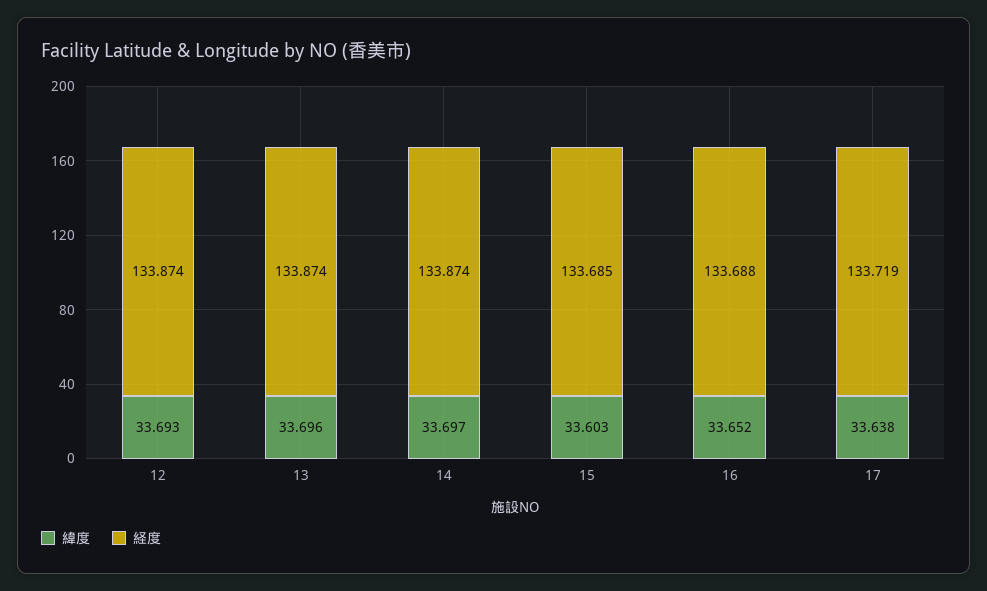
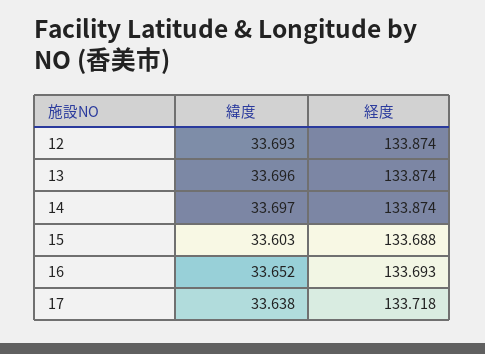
経度, 15: 133.685 -> 133.688
経度, 16: 133.688 -> 133.693
経度, 17: 133.719 -> 133.718

